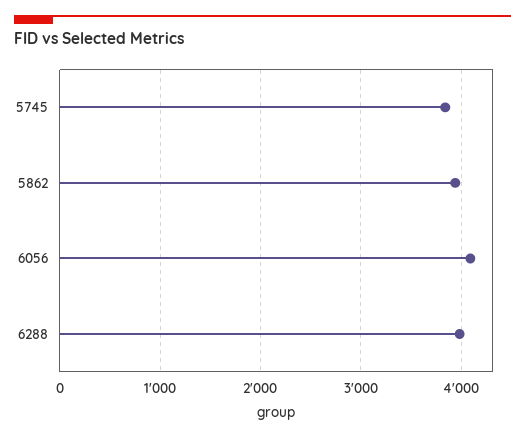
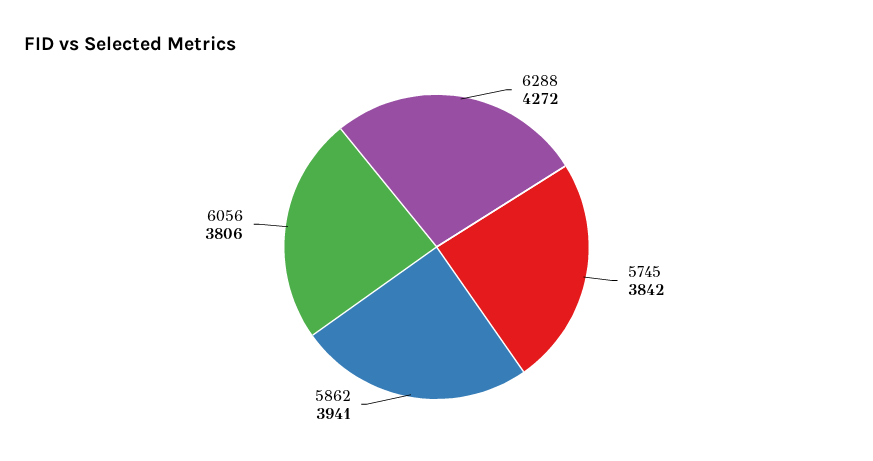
6056: 4100 -> 3806
6288: 4000 -> 4272

